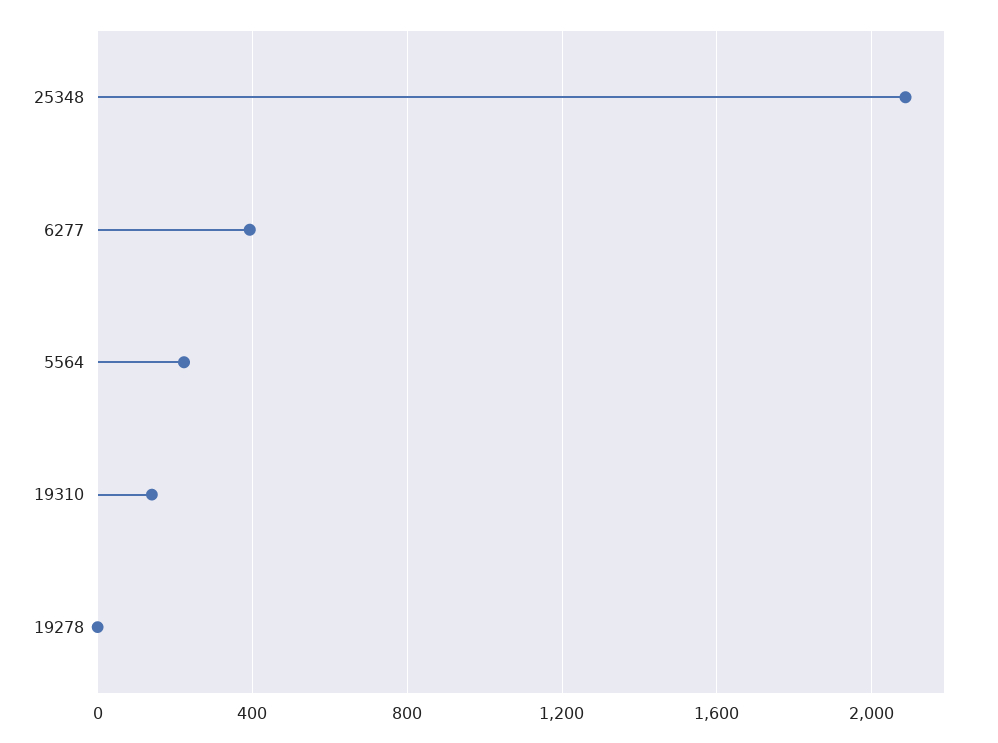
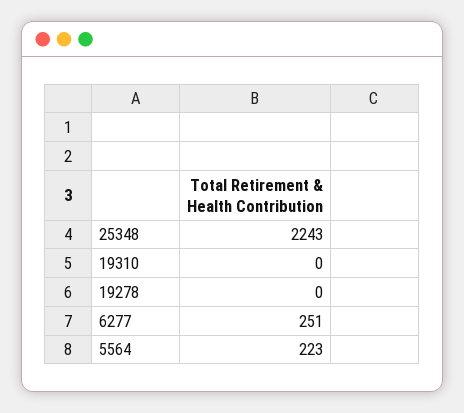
25348: 2100 -> 2243
6277: 400 -> 251
19310: 150 -> 0

